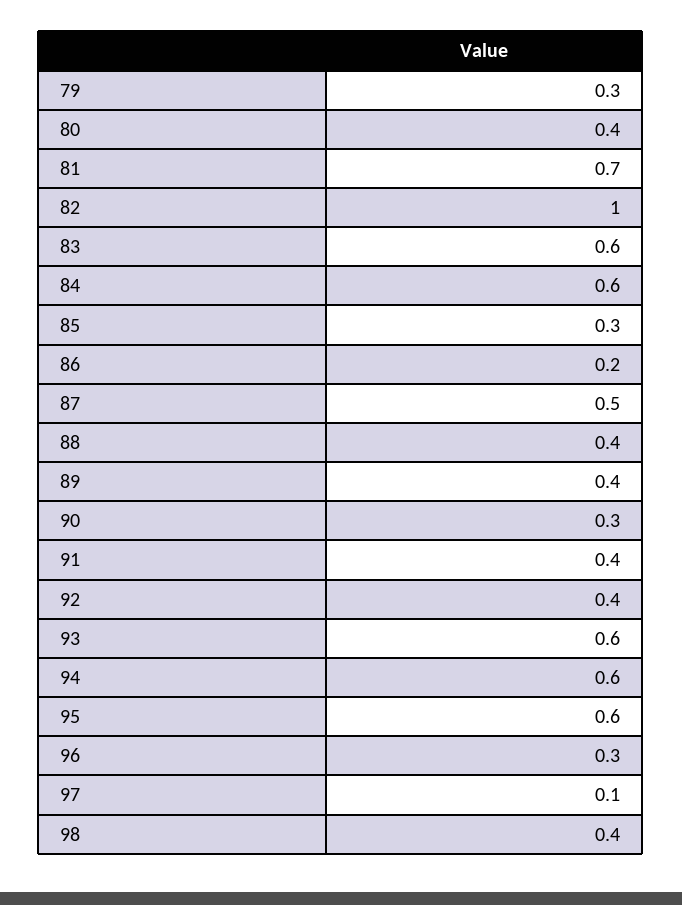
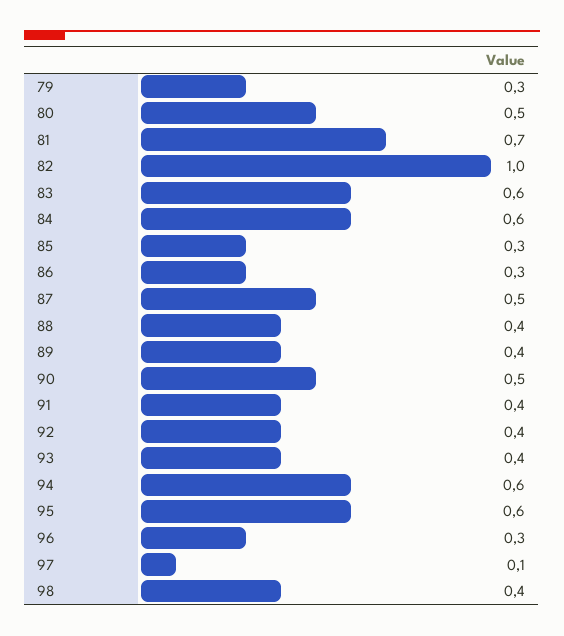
80: 0.4 -> 0.5
86: 0.2 -> 0.3
90: 0.3 -> 0.5
93: 0.6 -> 0.4

